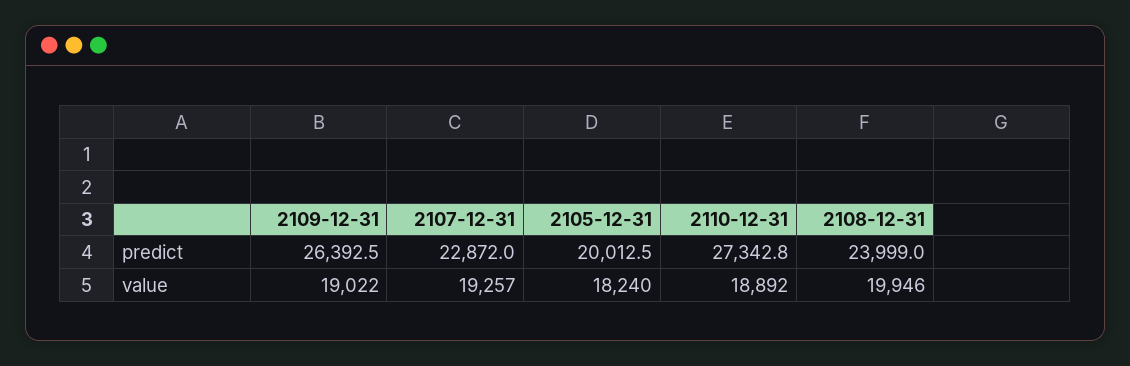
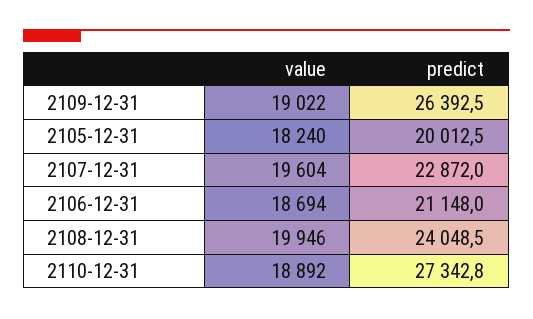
2108-12-31, predict: 23999 -> 24048.5
2107-12-31, value: 19257 -> 19604
2106-12-31, value: none -> 18694
2106-12-31, predict: none -> 21148

